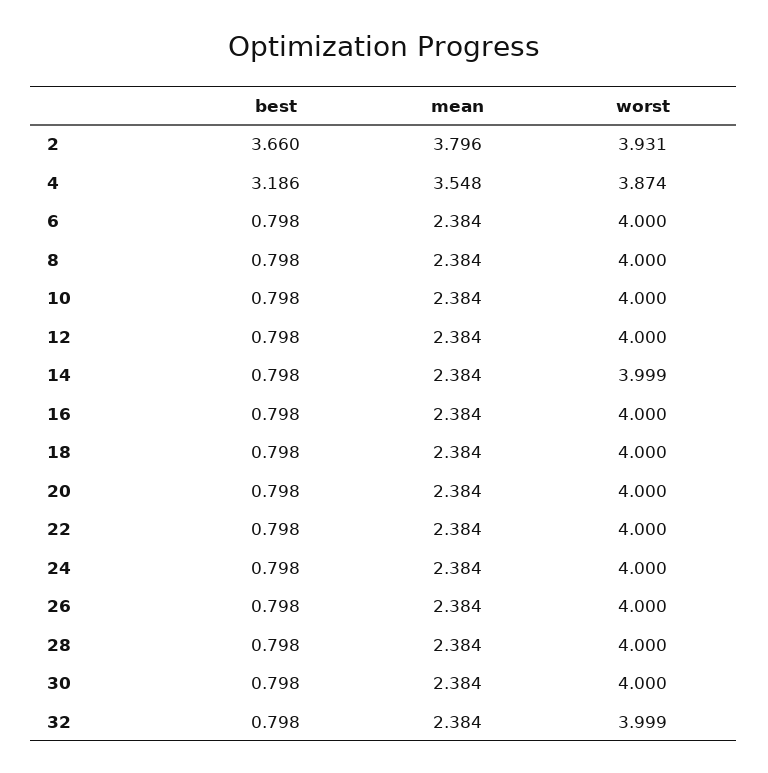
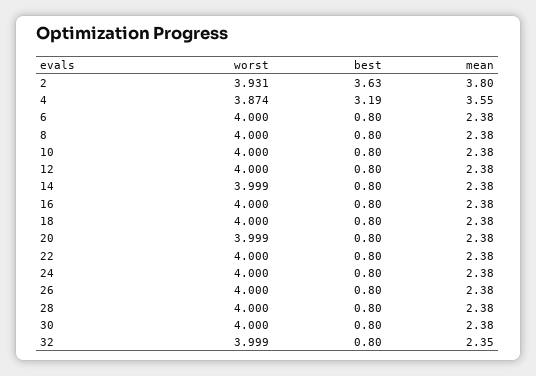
best, 2: 3.66 -> 3.63
worst, 20: 4 -> 3.999
mean, 32: 2.384 -> 2.35

